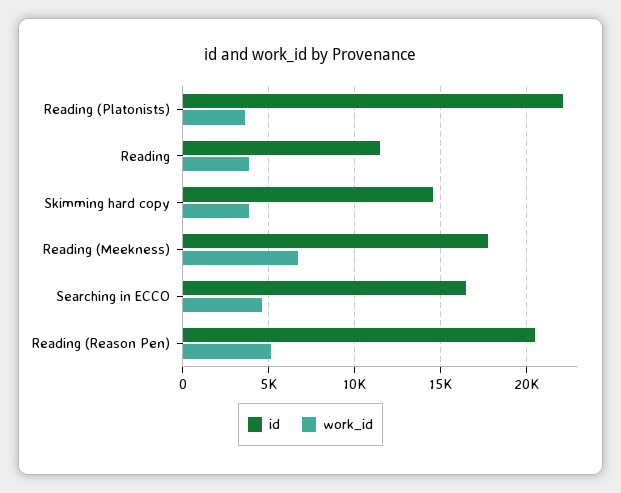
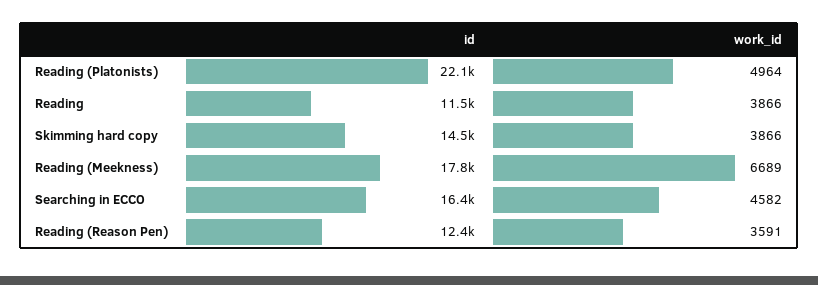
work_id, Reading (Platonists): 3500 -> 4964
id, Reading (Reason Pen): 20500 -> 12400
work_id, Reading (Reason Pen): 5000 -> 3591

